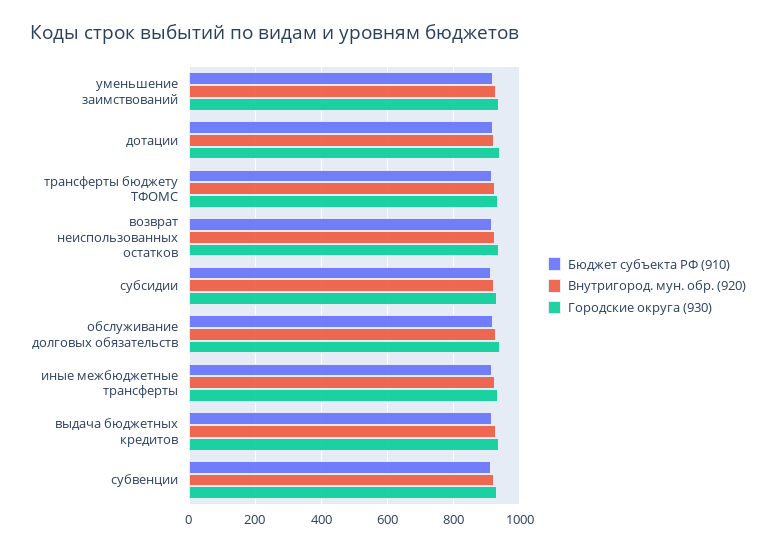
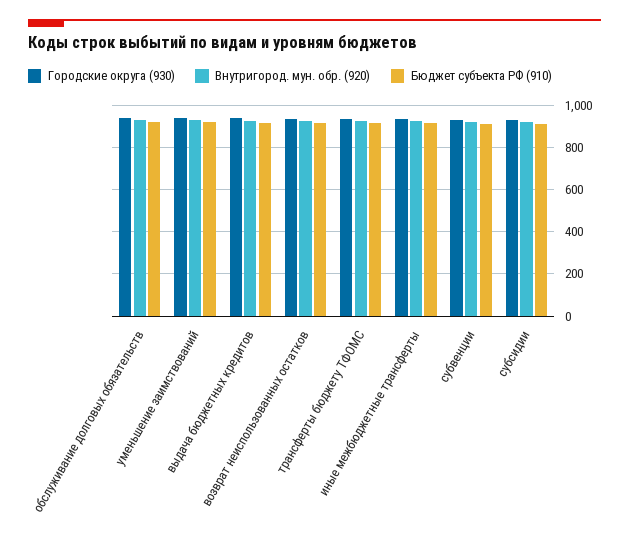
Бюджет субъекта РФ (910), дотации: 920 -> none
Внутригород. мун. обр. (920), дотации: 920 -> none
Городские округа (930), дотации: 940 -> none

